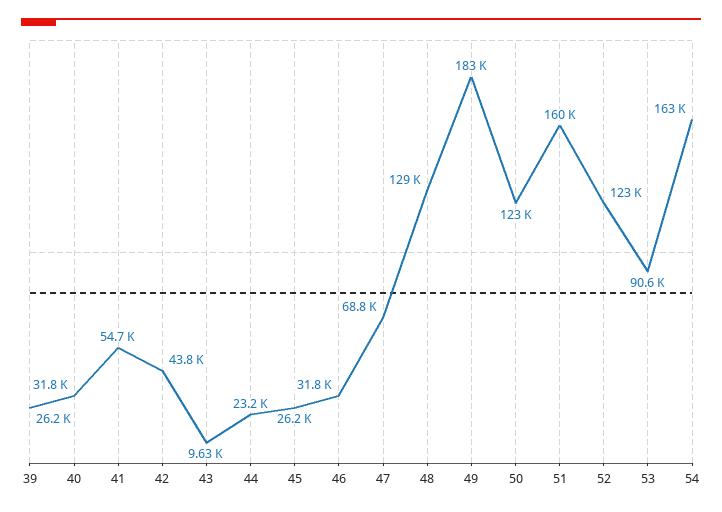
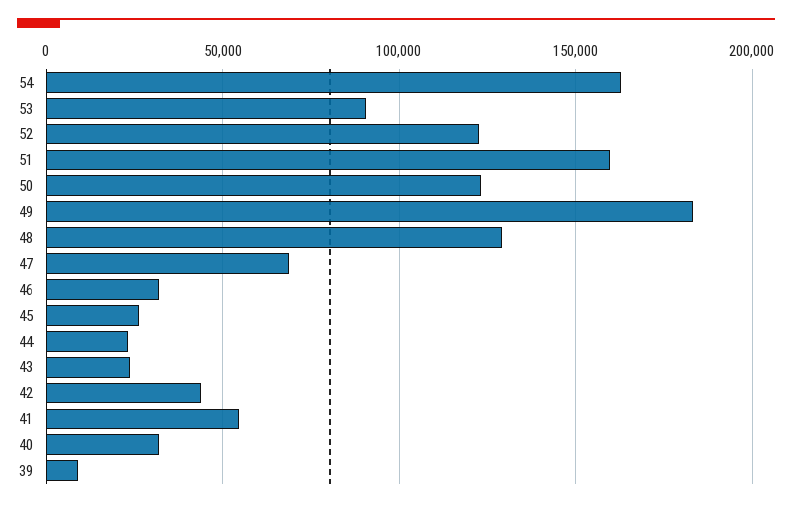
39: 26200 -> 10000
43: 9630 -> 25000

